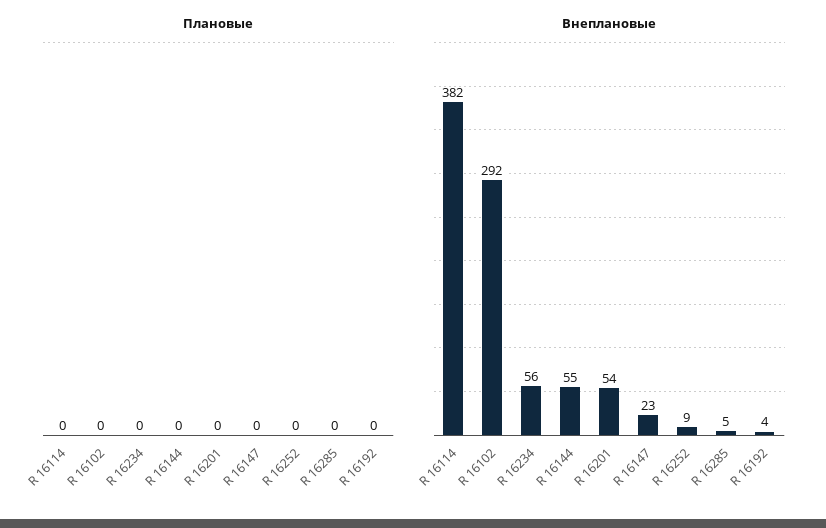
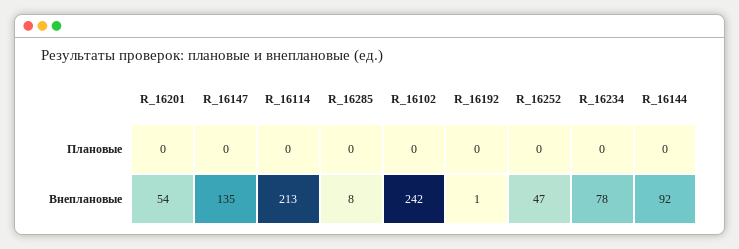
Внеплановые, R 16114: 382 -> 213
Внеплановые, R 16102: 292 -> 242
Внеплановые, R 16234: 56 -> 78
Внеплановые, R 16144: 55 -> 92
Внеплановые, R 16147: 23 -> 135
Внеплановые, R 16252: 9 -> 47
Внеплановые, R 16285: 5 -> 8
Внеплановые, R 16192: 4 -> 1

